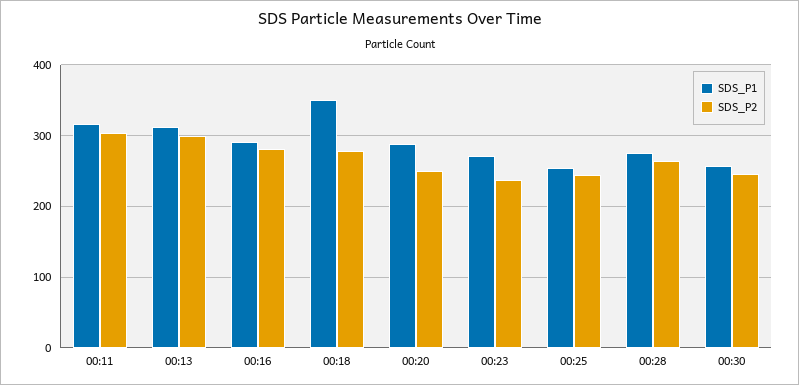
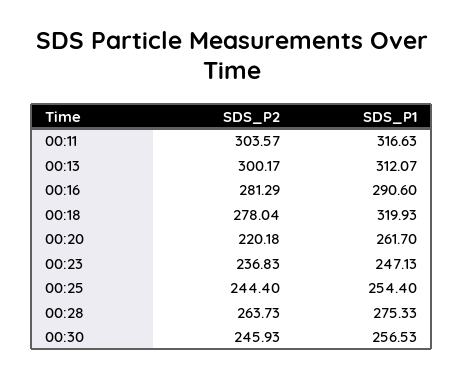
SDS_P1, 00:18: 350 -> 319.93
SDS_P1, 00:20: 290 -> 261.7
SDS_P2, 00:20: 250 -> 220.18
SDS_P1, 00:23: 270 -> 247.13

